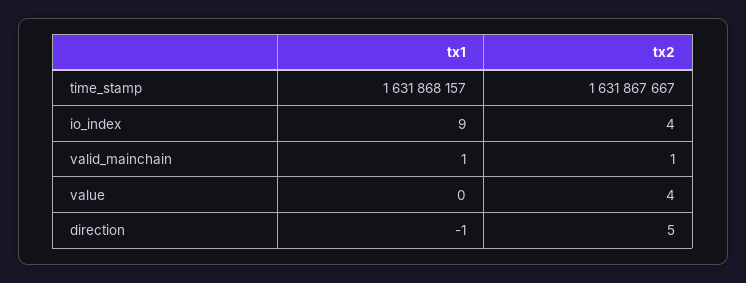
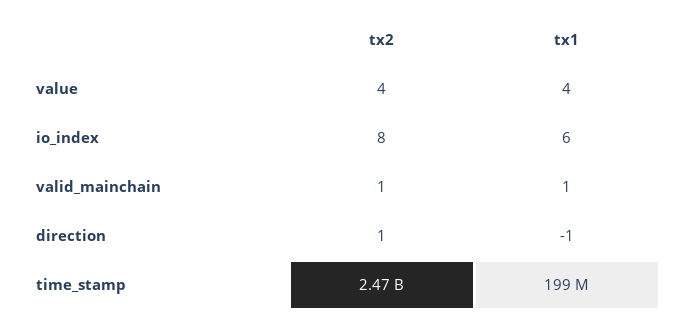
tx1, time_stamp: 1631868157 -> 199000000
tx2, time_stamp: 1631867667 -> 2470000000
tx1, io_index: 9 -> 6
tx2, io_index: 4 -> 8
tx1, value: 0 -> 4
tx2, direction: 5 -> 1

